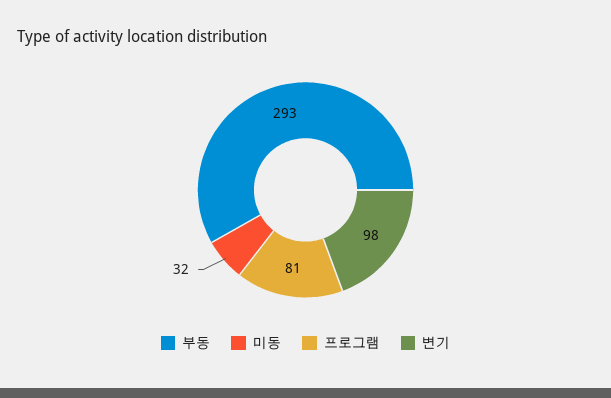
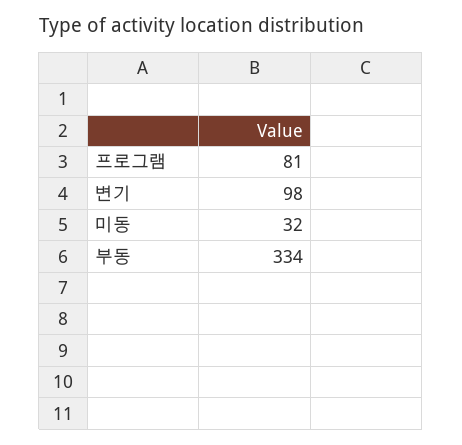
부동: 293 -> 334

